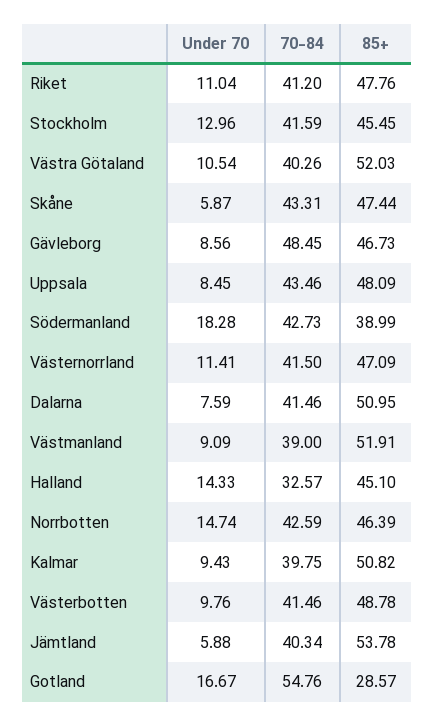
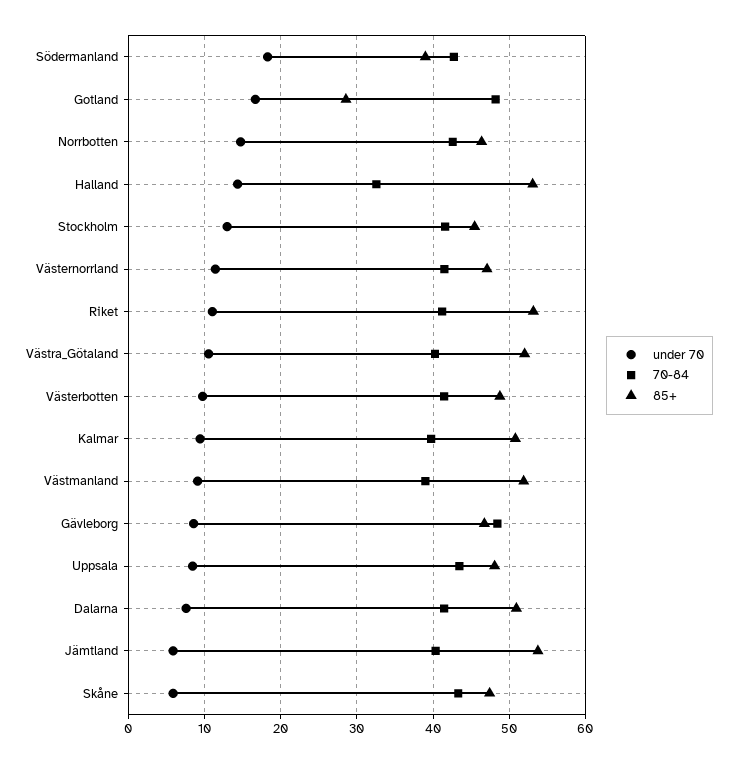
85+, Riket: 47.76 -> 53
85+, Halland: 45.1 -> 53
70-84, Gotland: 54.76 -> 48

